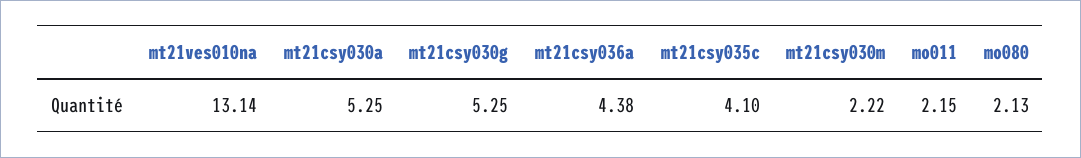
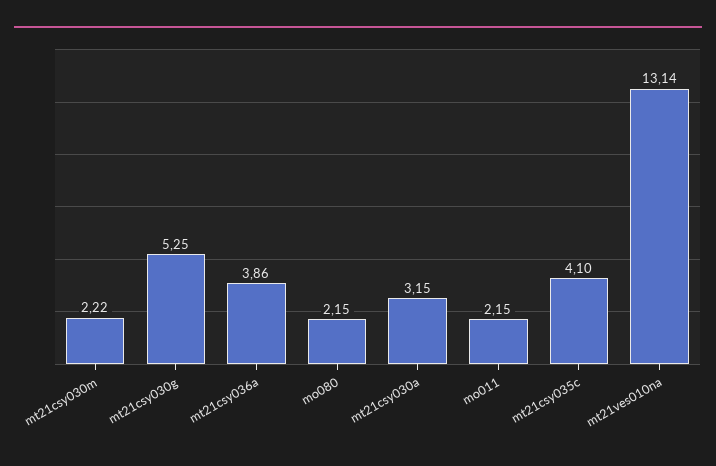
mt21csy030a: 5.25 -> 3.15
mt21csy036a: 4.38 -> 3.86
mo080: 2.13 -> 2.15

